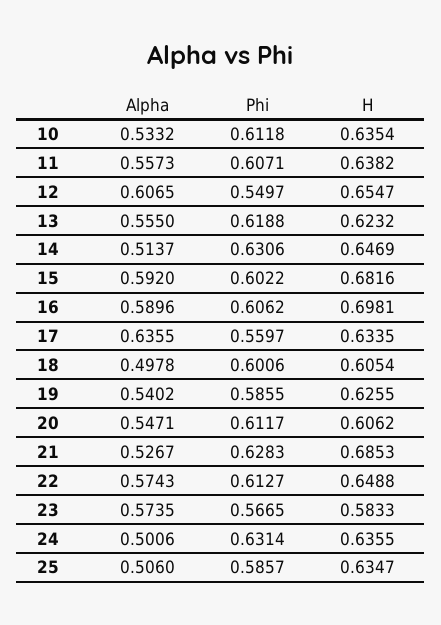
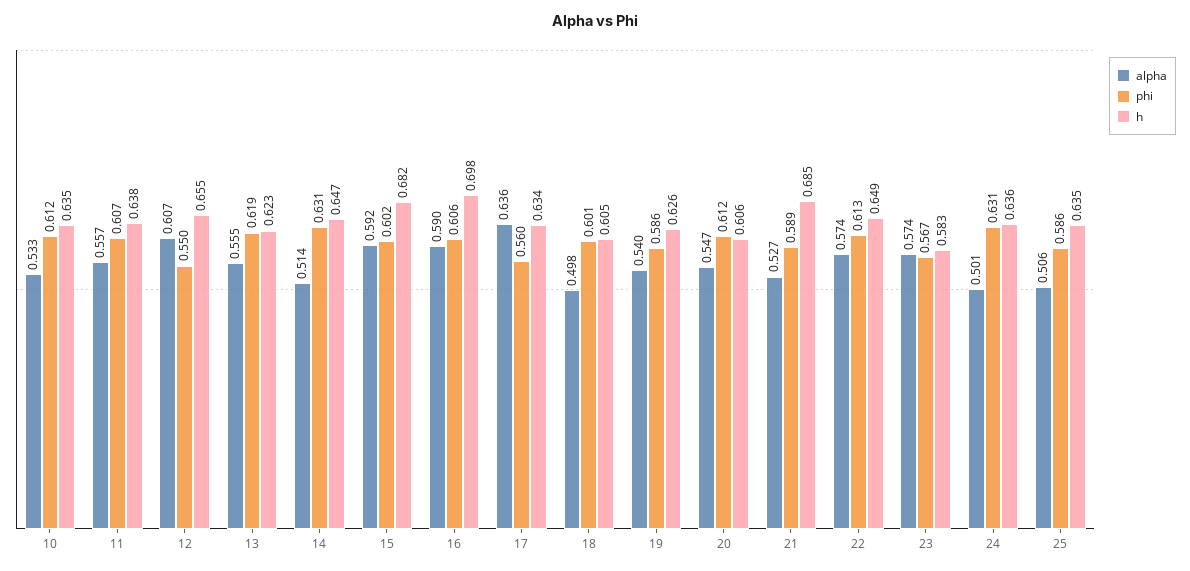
Phi, 21: 0.6283 -> 0.589

